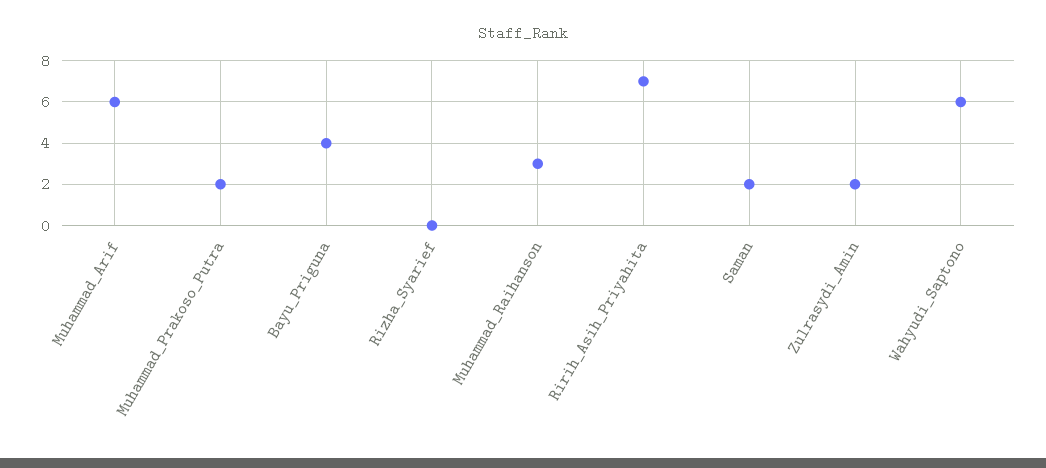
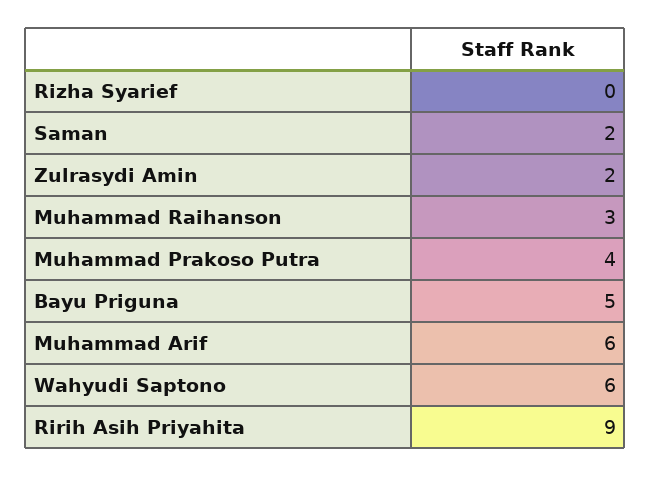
Muhammad_Prakoso_Putra: 2 -> 4
Bayu_Priguna: 4 -> 5
Ririh_Asih_Priyahita: 7 -> 9

